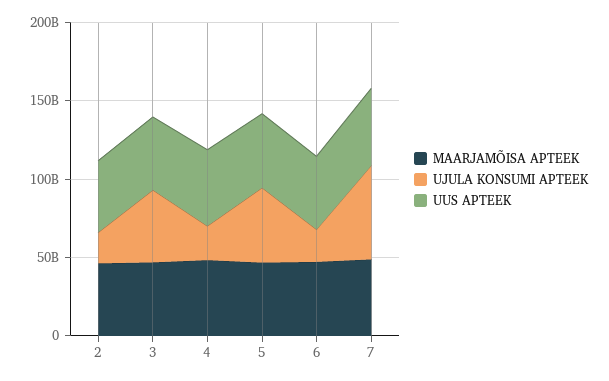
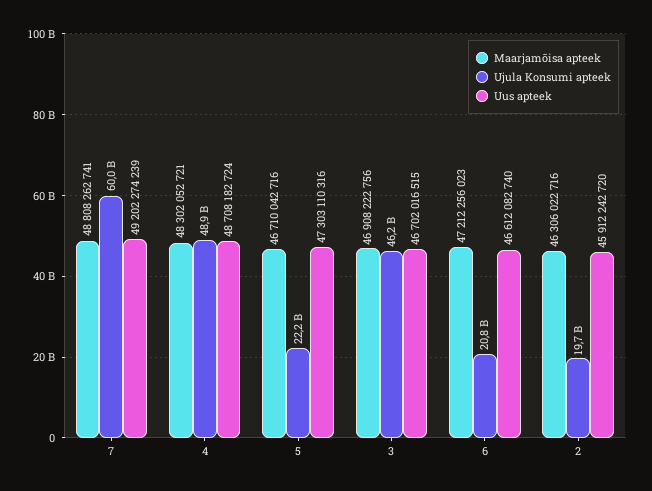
UJULA KONSUMI APTEEK, 4: 20000000000 -> 48900000000
UJULA KONSUMI APTEEK, 5: 50000000000 -> 22200000000

